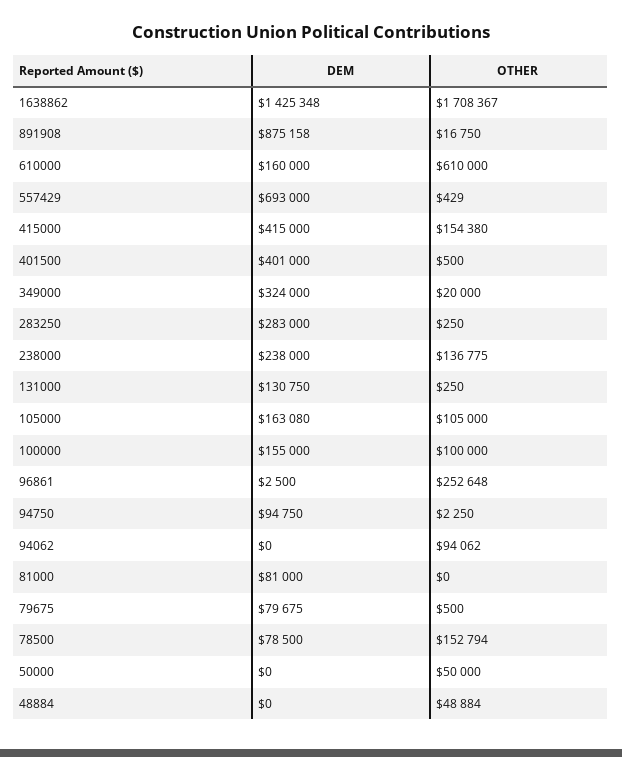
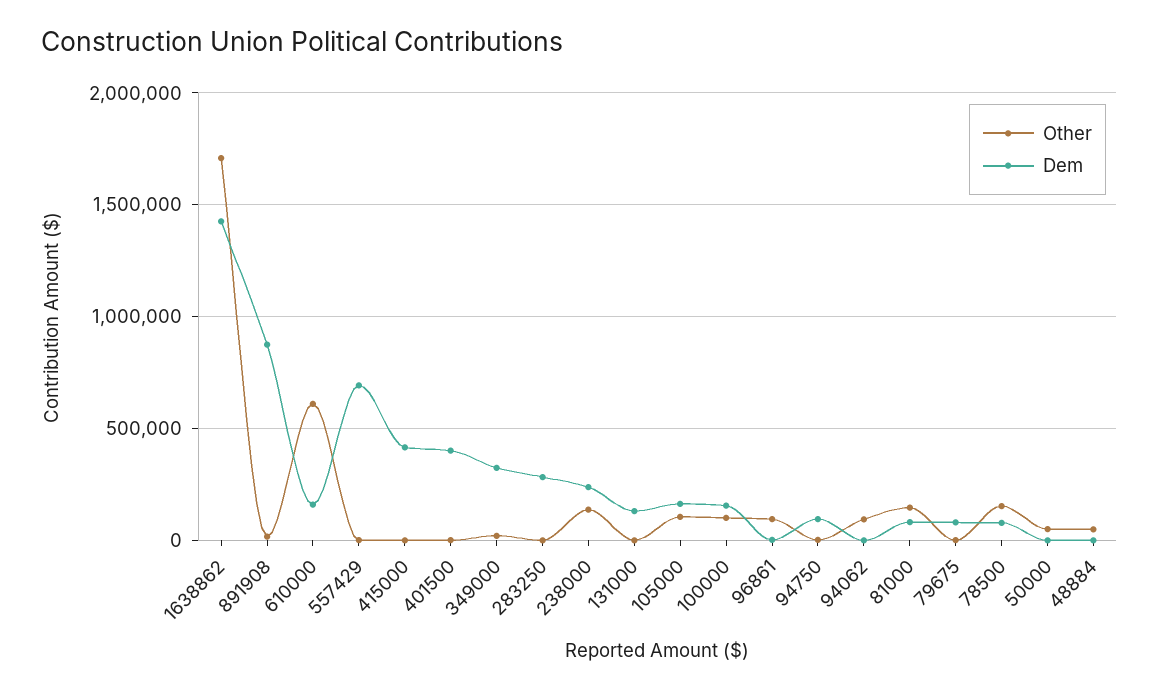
OTHER, 415000: 154380 -> 0
OTHER, 96861: 252648 -> 100000
OTHER, 81000: 0 -> 150000

